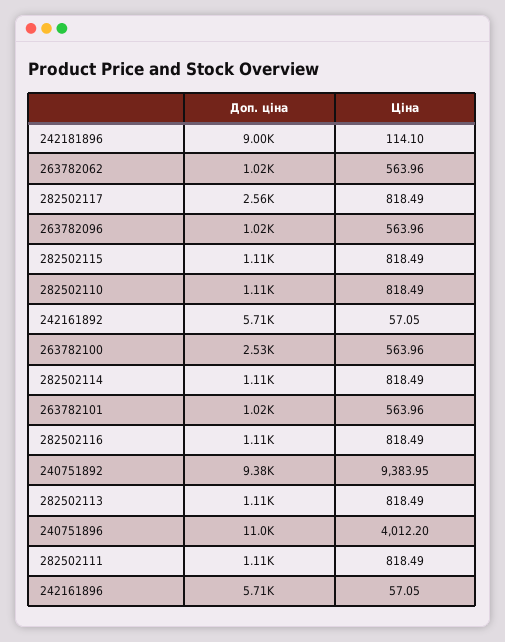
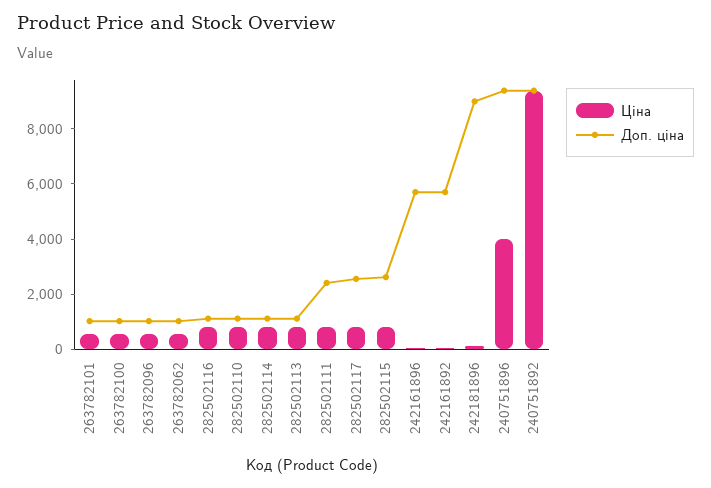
Доп. ціна, 282502115: 1110 -> 2500
Доп. ціна, 263782100: 2530 -> 1000
Доп. ціна, 240751896: 11000 -> 9500
Доп. ціна, 282502111: 1110 -> 2500

